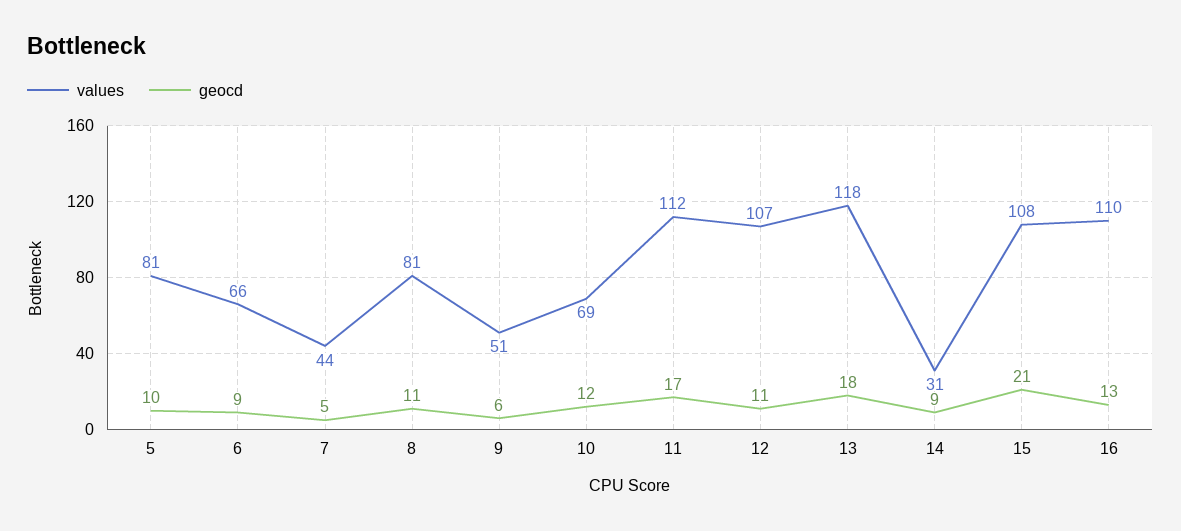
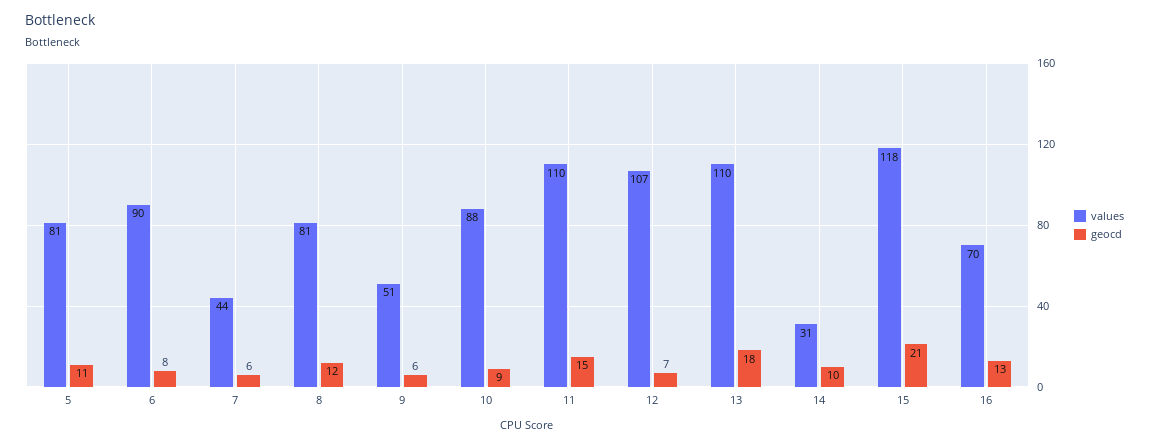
geocd, 5: 10 -> 11
values, 6: 66 -> 90
geocd, 6: 9 -> 8
geocd, 7: 5 -> 6
geocd, 8: 11 -> 12
values, 10: 69 -> 88
geocd, 10: 12 -> 9
values, 11: 112 -> 110
geocd, 11: 17 -> 15
geocd, 12: 11 -> 7
values, 13: 118 -> 110
geocd, 14: 9 -> 10
values, 15: 108 -> 118
values, 16: 110 -> 70

